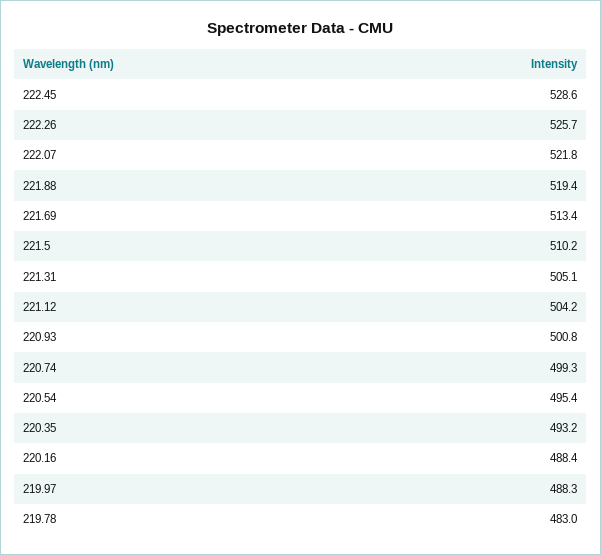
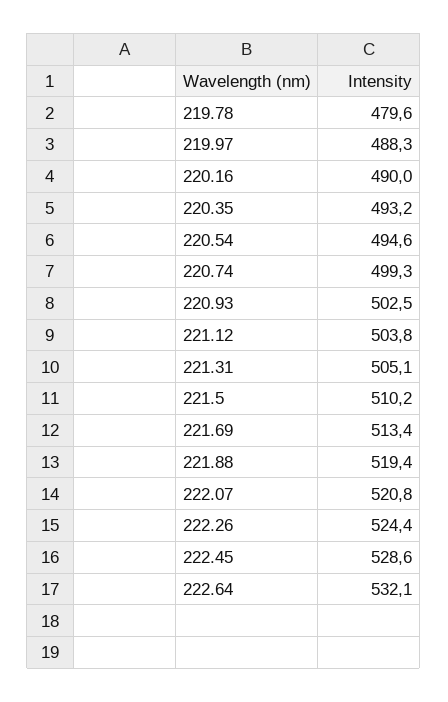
222.26: 525.7 -> 524.4
222.07: 521.8 -> 520.8
221.12: 504.2 -> 503.8
220.93: 500.8 -> 502.5
220.54: 495.4 -> 494.6
220.16: 488.4 -> 490
219.78: 483 -> 479.6
222.64: none -> 532.1

